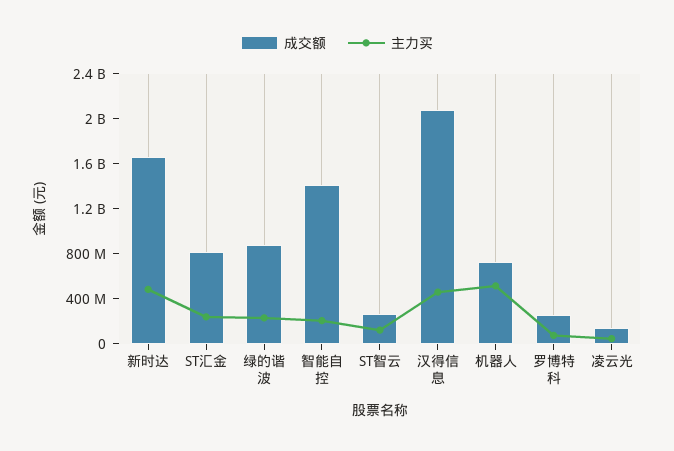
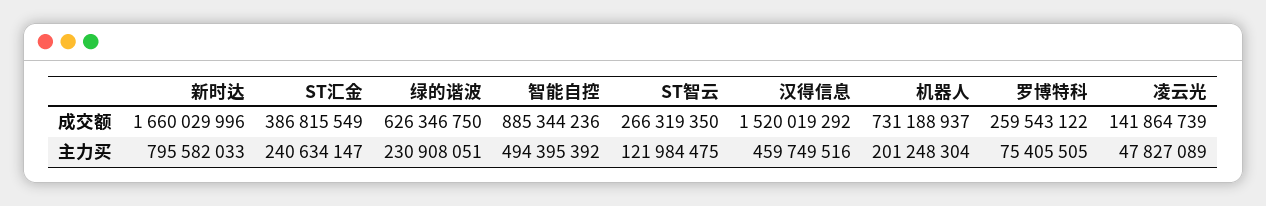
主力买, 新时达: 500000000 -> 795582033
成交额, ST汇金: 800000000 -> 386815549
成交额, 绿的谐波: 900000000 -> 626346750
成交额, 智能自控: 1400000000 -> 885344236
主力买, 智能自控: 200000000 -> 494395392
成交额, 汉得信息: 2100000000 -> 1520019292
主力买, 机器人: 500000000 -> 201248304

